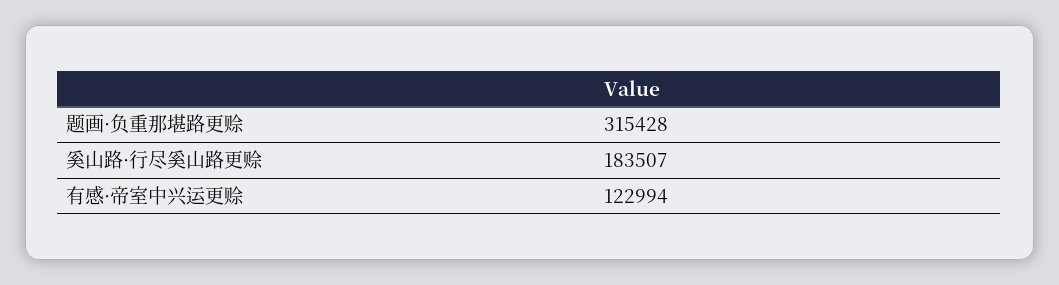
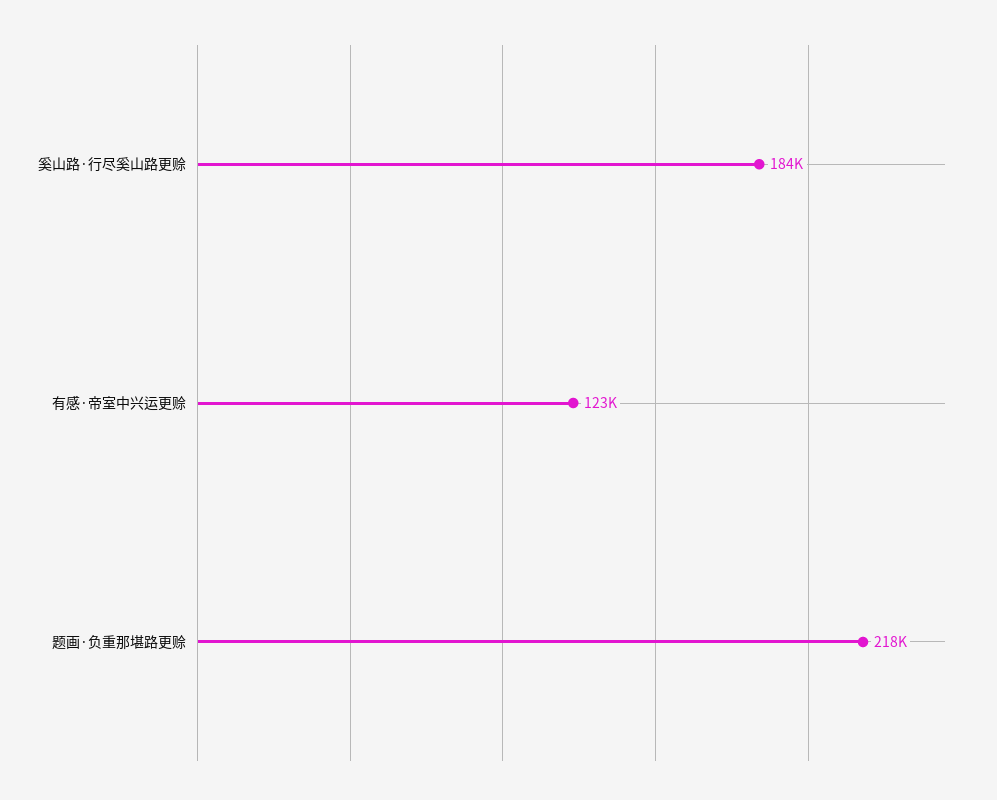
题画·负重那堪路更赊: 315428 -> 218000

